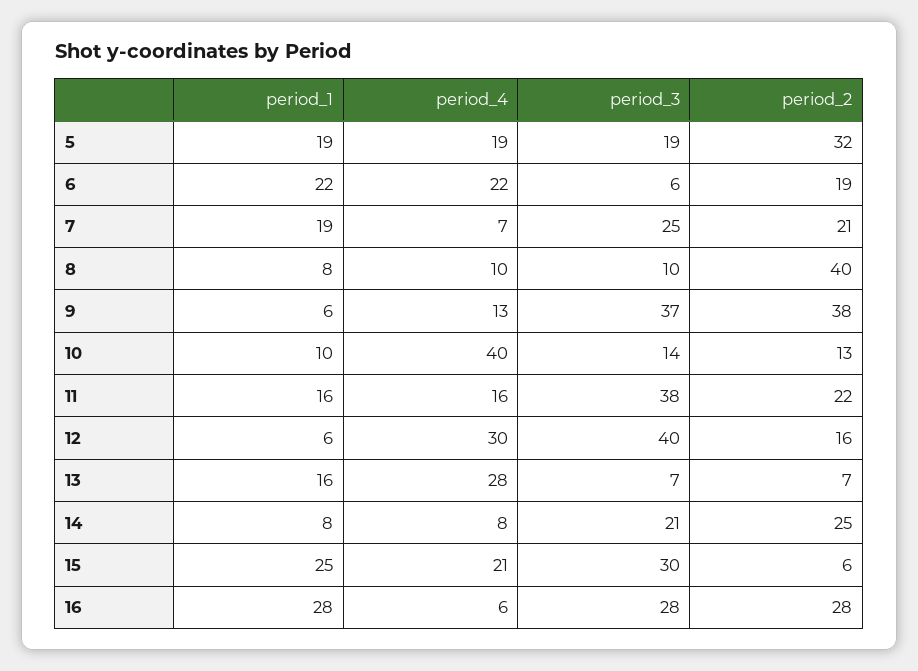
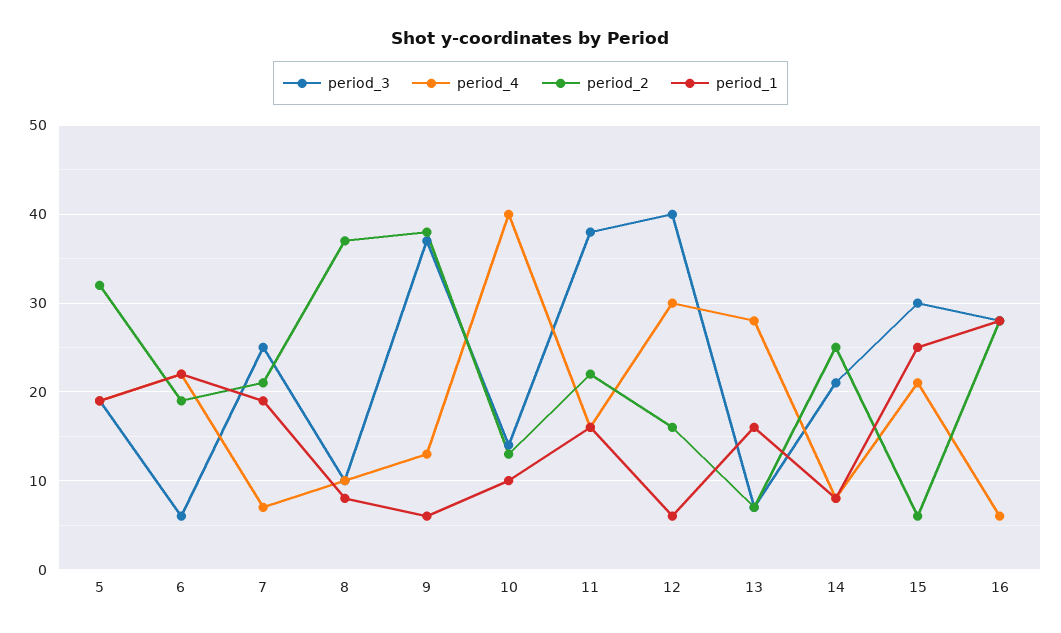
period_2, 8: 40 -> 37

